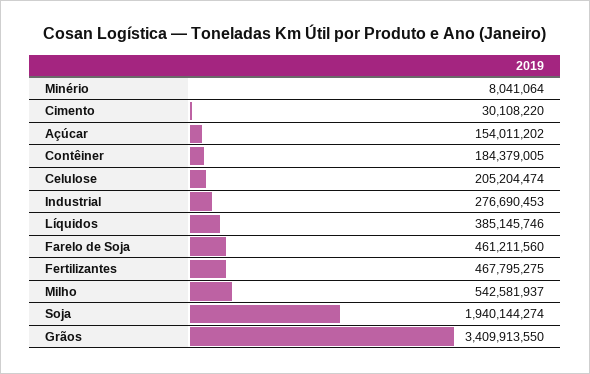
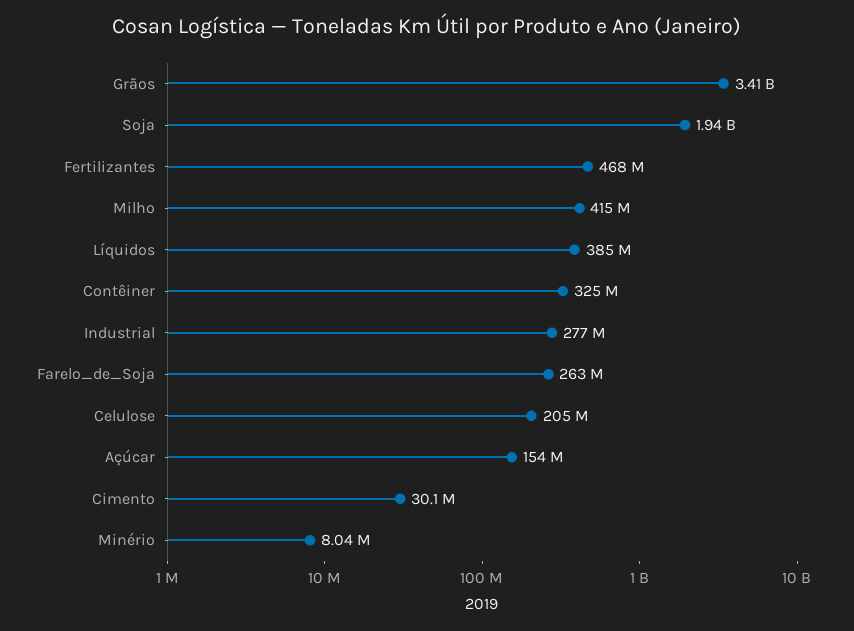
Contêiner: 184379005 -> 325000000
Farelo de Soja: 461211560 -> 263000000
Milho: 542581937 -> 415000000

